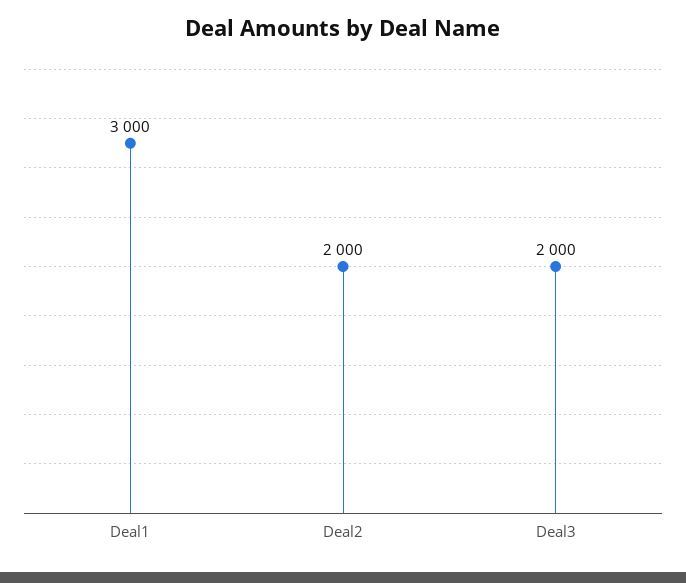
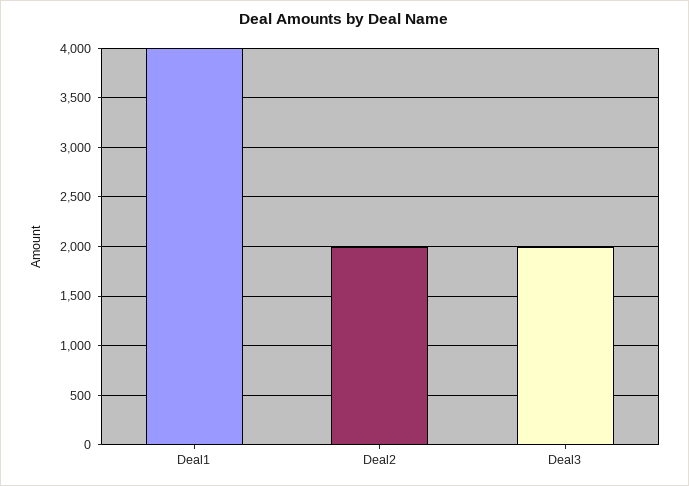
Deal1: 3000 -> 4000

